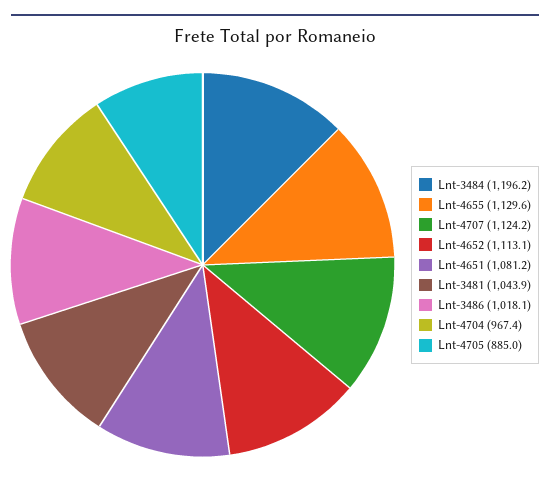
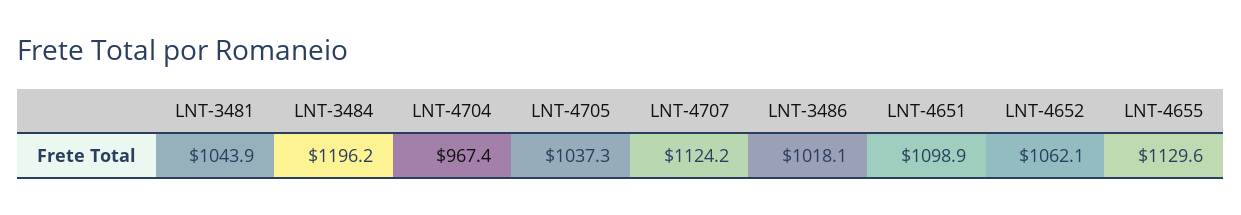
Lnt-4652: 1113.1 -> 1062.1
Lnt-4651: 1081.2 -> 1098.9
Lnt-4705: 885 -> 1037.3

